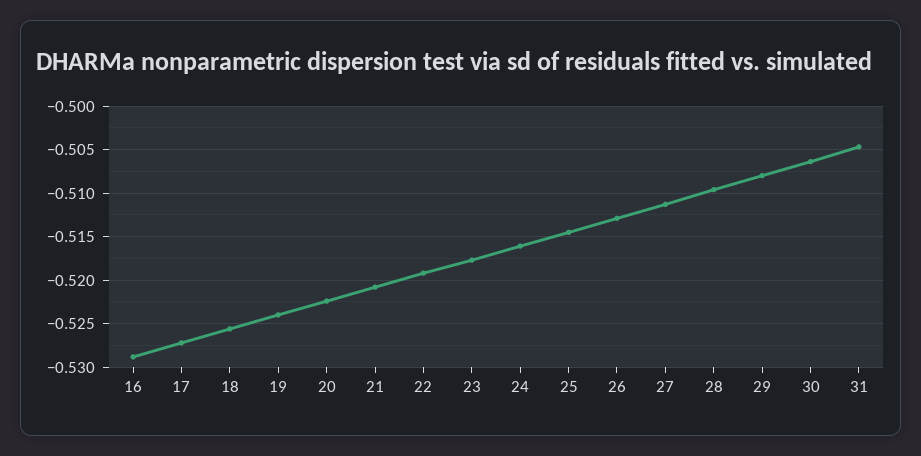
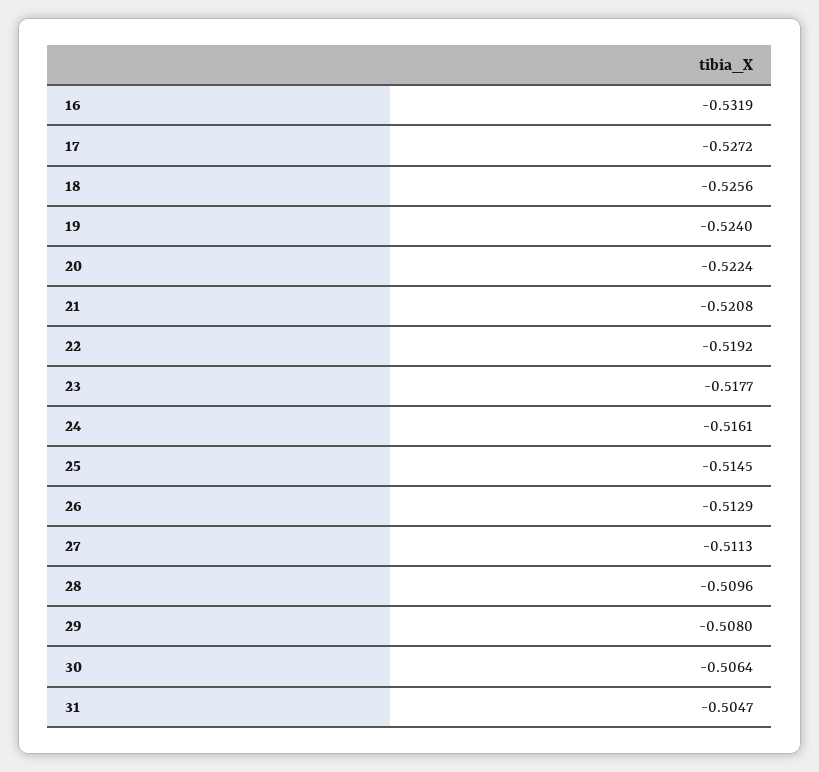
16: -0.529 -> -0.5319

